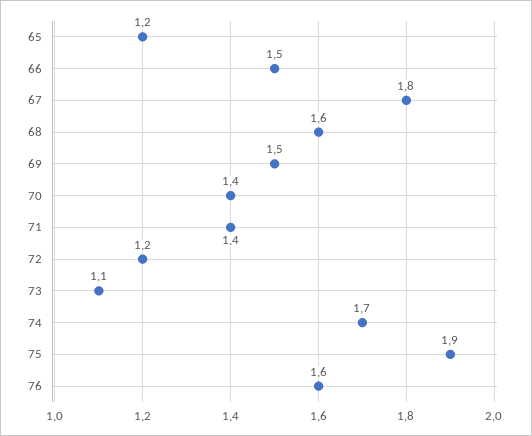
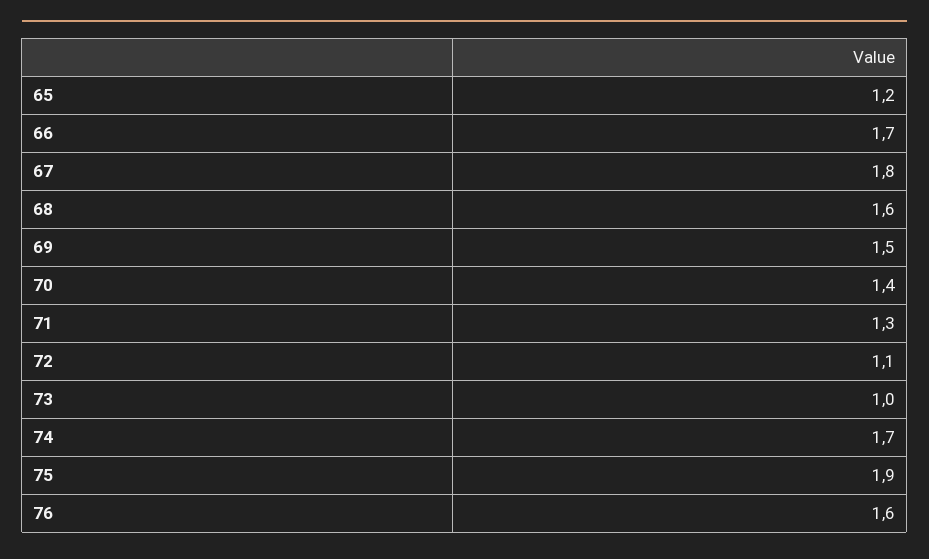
66: 1.5 -> 1.7
71: 1.4 -> 1.3
72: 1.2 -> 1.1
73: 1.1 -> 1

